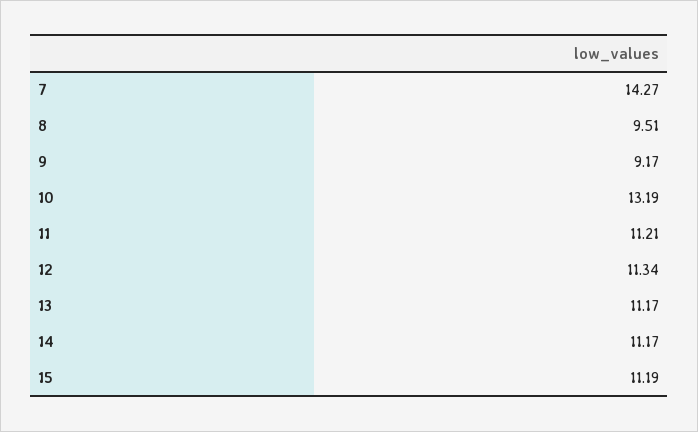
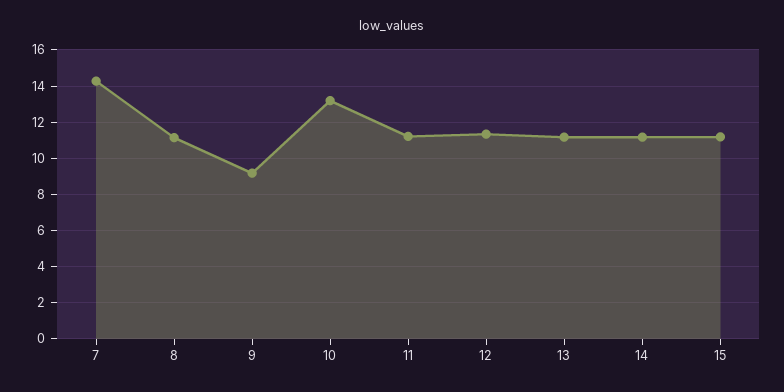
8: 9.51 -> 11

